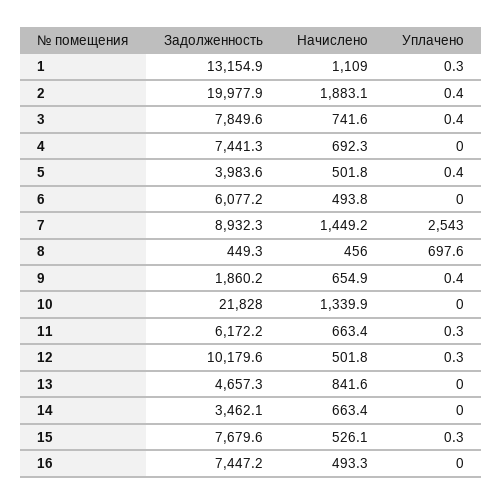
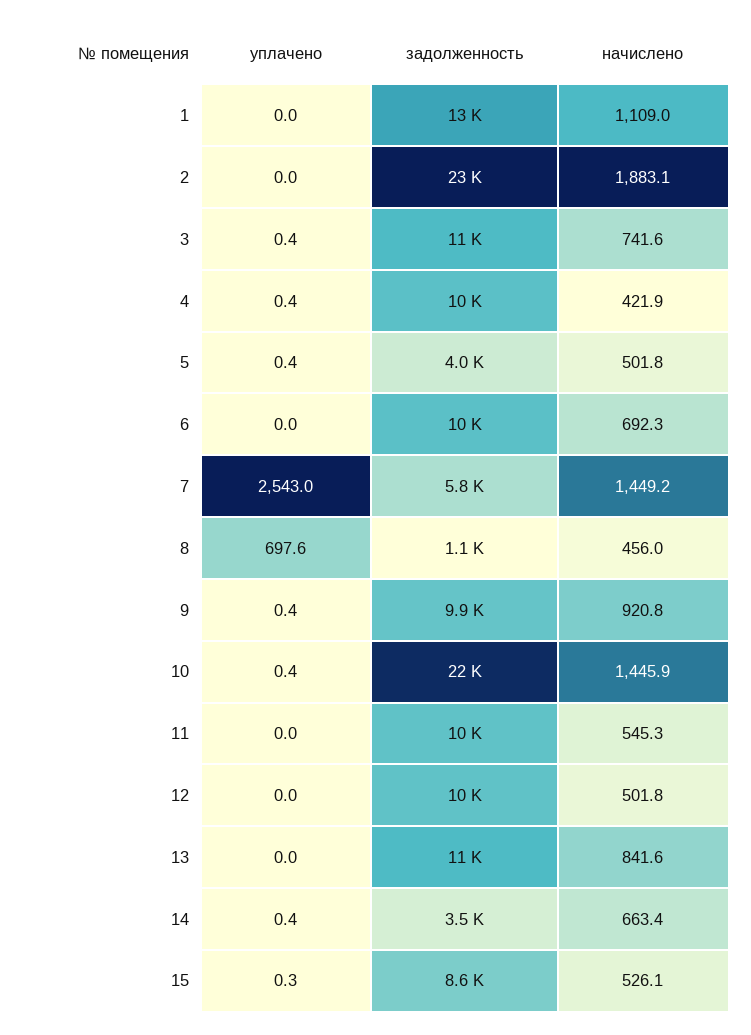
Уплачено, 1: 0.3 -> 0
Задолженность, 2: 19977.9 -> 23000
Уплачено, 2: 0.4 -> 0
Задолженность, 3: 7849.6 -> 11000
Задолженность, 4: 7441.3 -> 10000
Начислено, 4: 692.3 -> 421.9
Уплачено, 4: 0 -> 0.4
Задолженность, 6: 6077.2 -> 10000
Начислено, 6: 493.8 -> 692.3
Задолженность, 7: 8932.3 -> 5800
Задолженность, 8: 449.3 -> 1100
Задолженность, 9: 1860.2 -> 9900
Начислено, 9: 654.9 -> 920.8
Начислено, 10: 1339.9 -> 1445.9
Уплачено, 10: 0 -> 0.4
Задолженность, 11: 6172.2 -> 10000
Начислено, 11: 663.4 -> 545.3
Уплачено, 11: 0.3 -> 0
Уплачено, 12: 0.3 -> 0
Задолженность, 13: 4657.3 -> 11000
Уплачено, 14: 0 -> 0.4
Задолженность, 15: 7679.6 -> 8600
Задолженность, 16: 7447.2 -> none
Начислено, 16: 493.3 -> none
Уплачено, 16: 0 -> none

